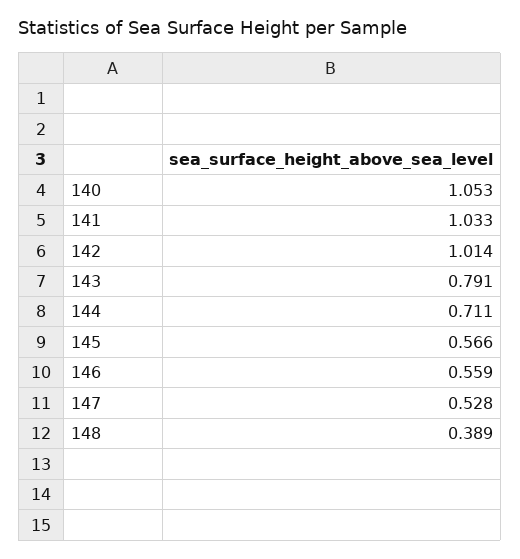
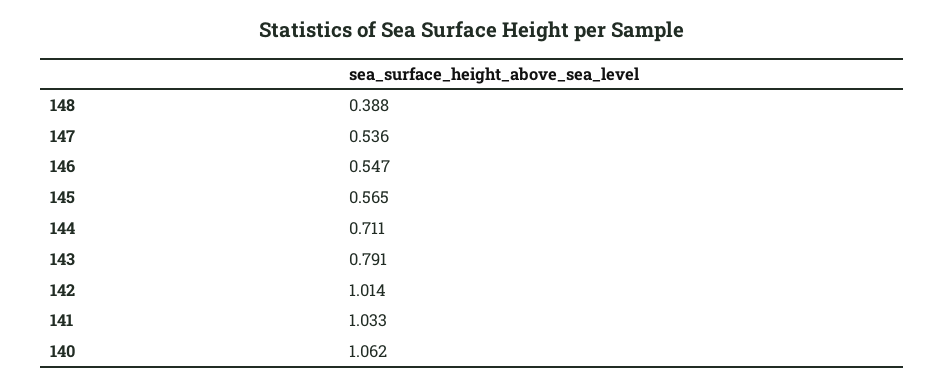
140: 1.053 -> 1.062
145: 0.566 -> 0.565
146: 0.559 -> 0.547
147: 0.528 -> 0.536
148: 0.389 -> 0.388

